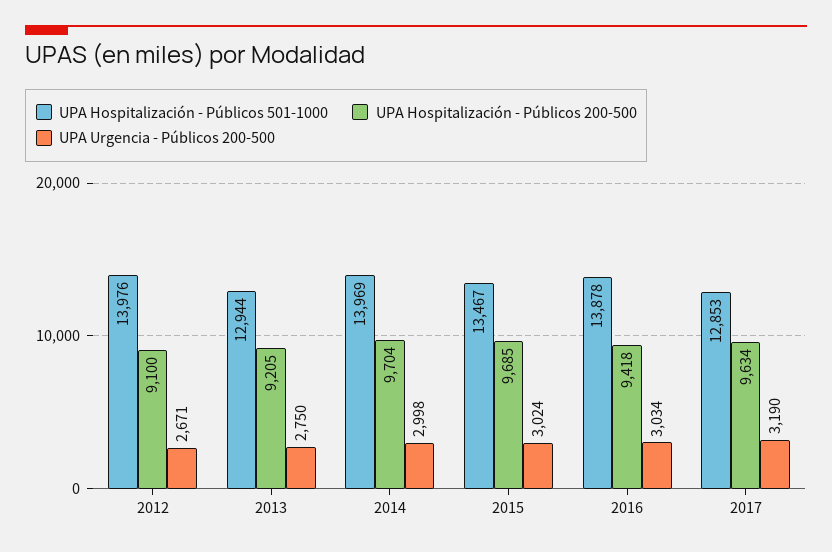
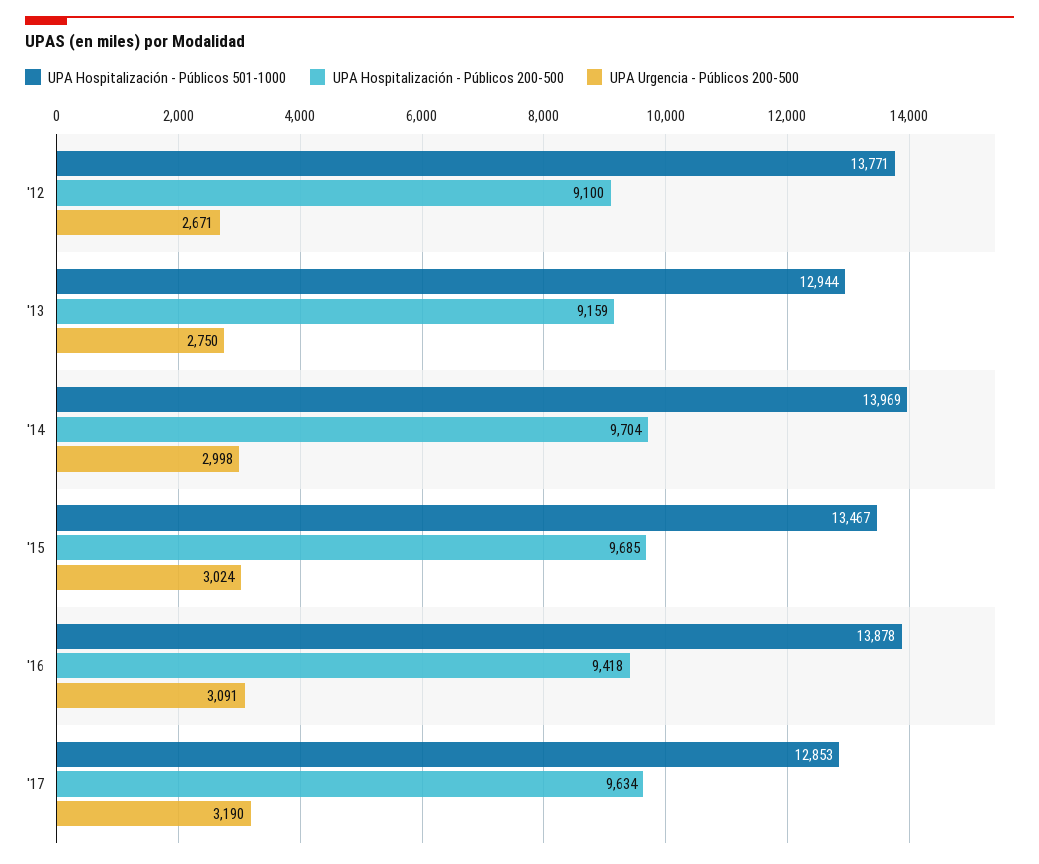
UPA Hospitalización - Públicos 501-1000, 2012: 13976 -> 13771
UPA Hospitalización - Públicos 200-500, 2013: 9205 -> 9159
UPA Urgencia - Públicos 200-500, 2016: 3034 -> 3091

